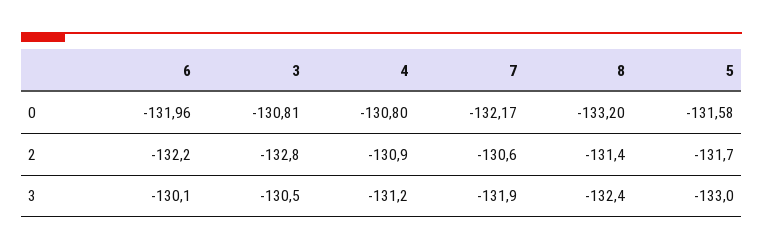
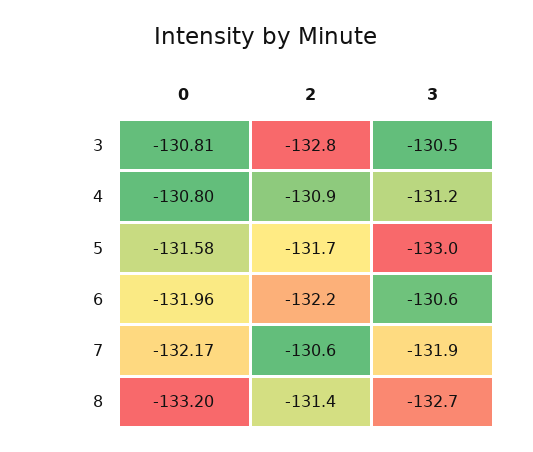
6, 3: -130.1 -> -130.6
8, 3: -132.4 -> -132.7

